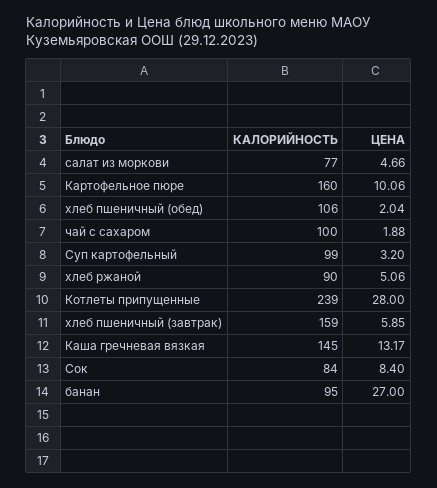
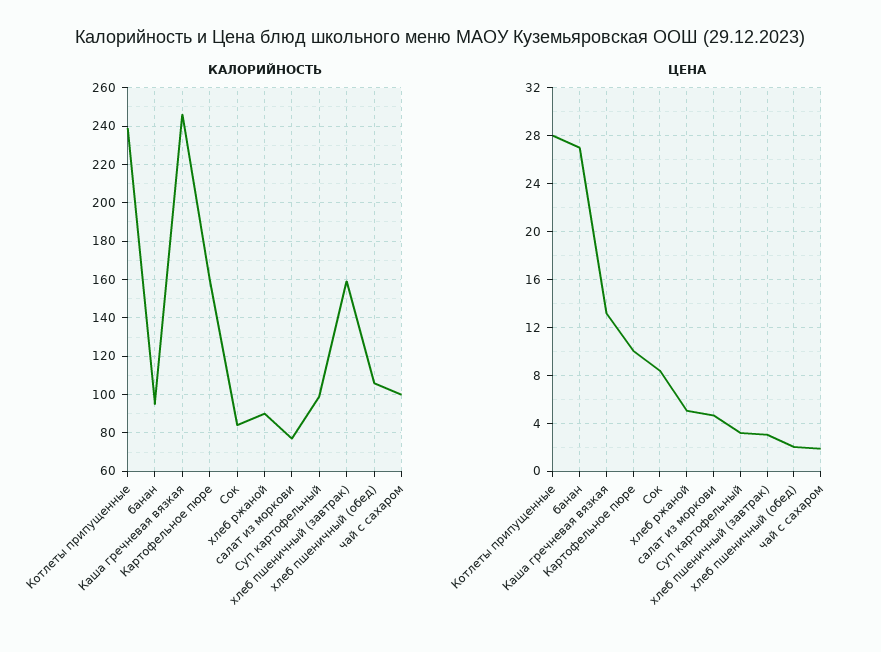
ЦЕНА, хлеб пшеничный (завтрак): 5.85 -> 3
КАЛОРИЙНОСТЬ, Каша гречневая вязкая: 145 -> 245

